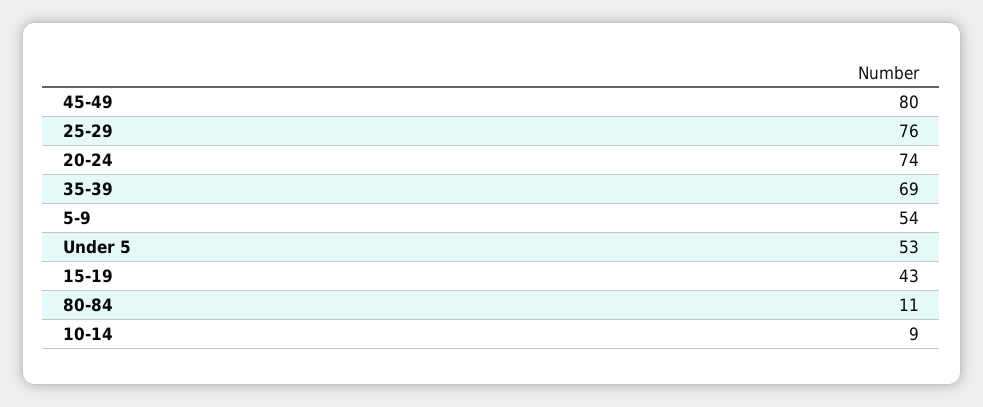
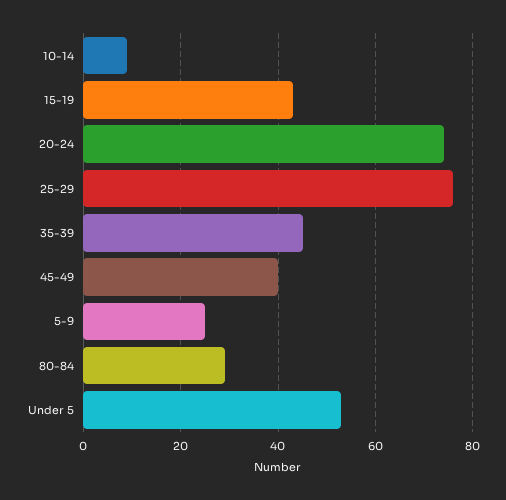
45-49: 80 -> 40
35-39: 69 -> 45
5-9: 54 -> 25
80-84: 11 -> 30

